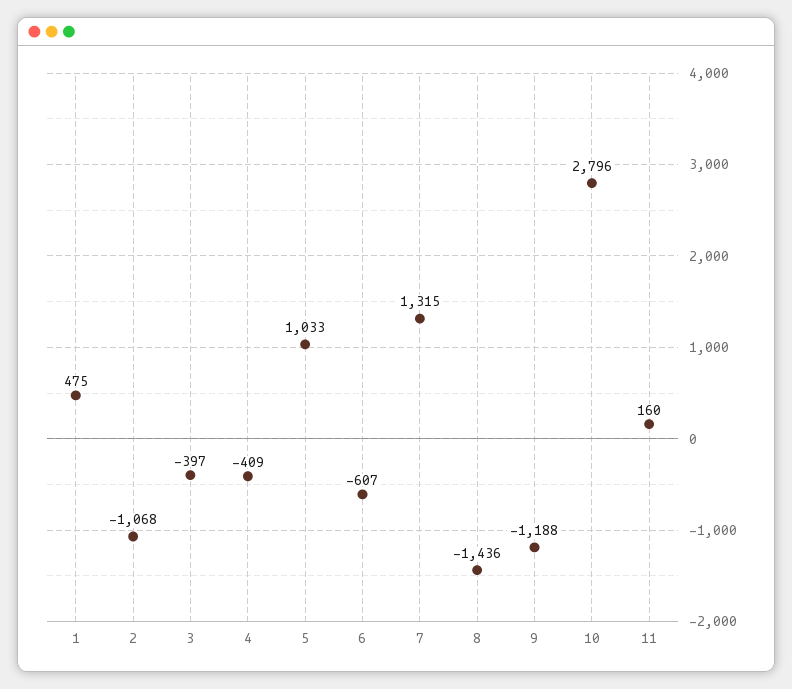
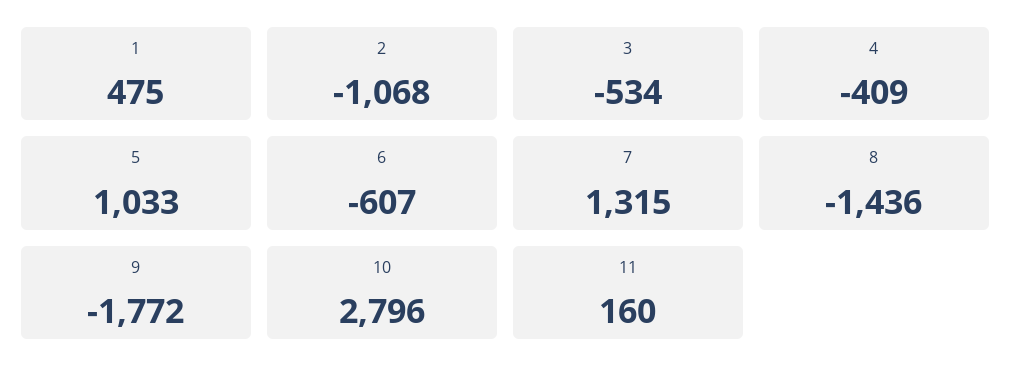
3: -397 -> -534
9: -1188 -> -1772

